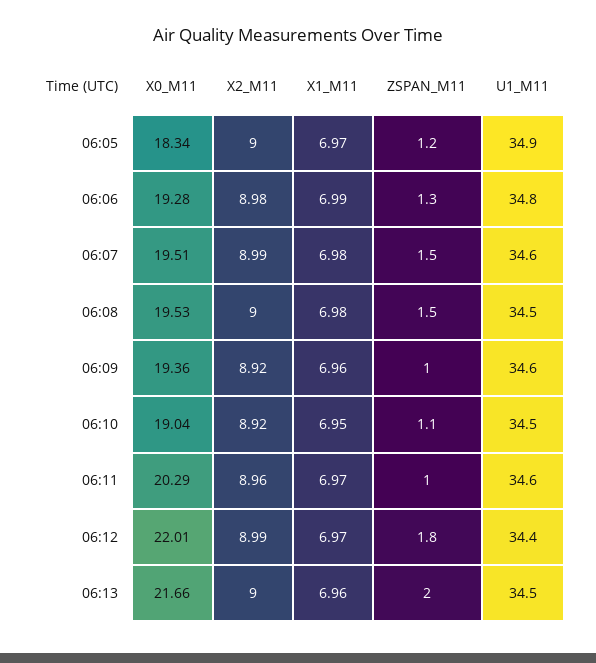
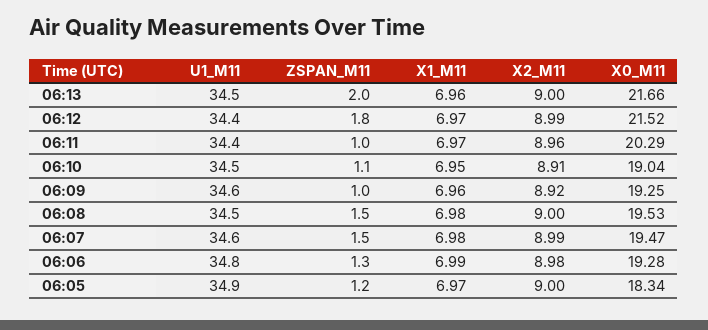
X0_M11, 06:07: 19.51 -> 19.47
X0_M11, 06:09: 19.36 -> 19.25
X2_M11, 06:10: 8.92 -> 8.91
U1_M11, 06:11: 34.6 -> 34.4
X0_M11, 06:12: 22.01 -> 21.52

